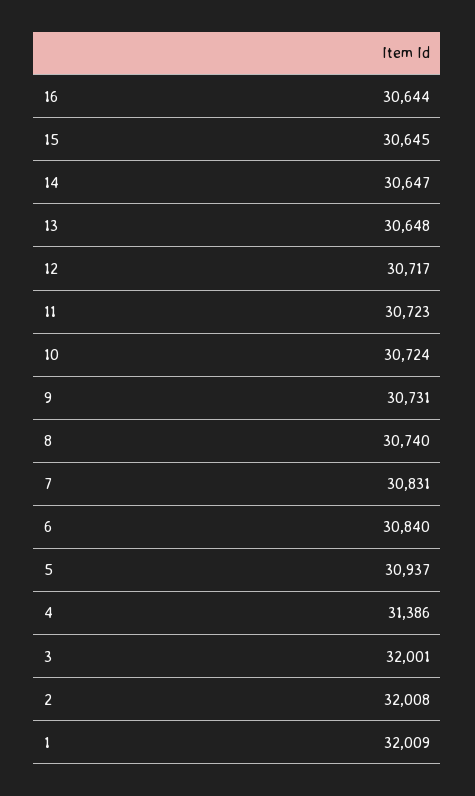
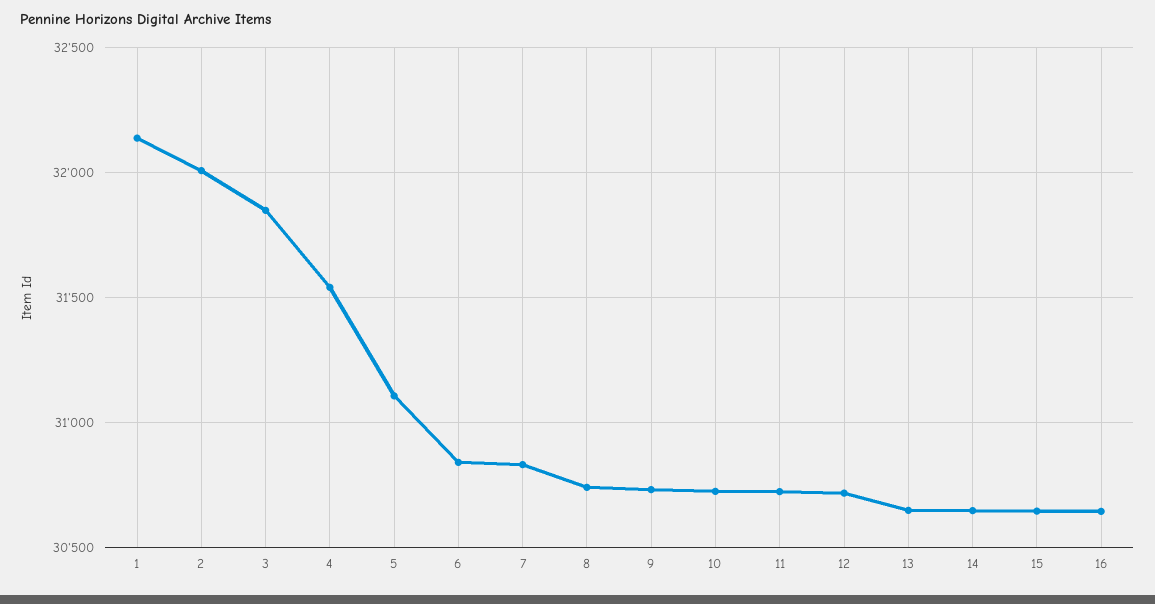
5: 30937 -> 31100
4: 31386 -> 31550
3: 32001 -> 31850
1: 32009 -> 32150

